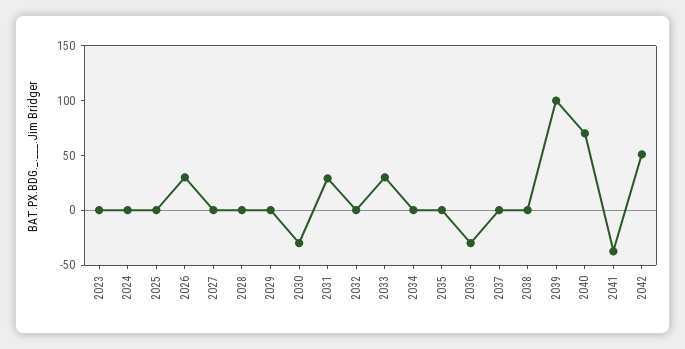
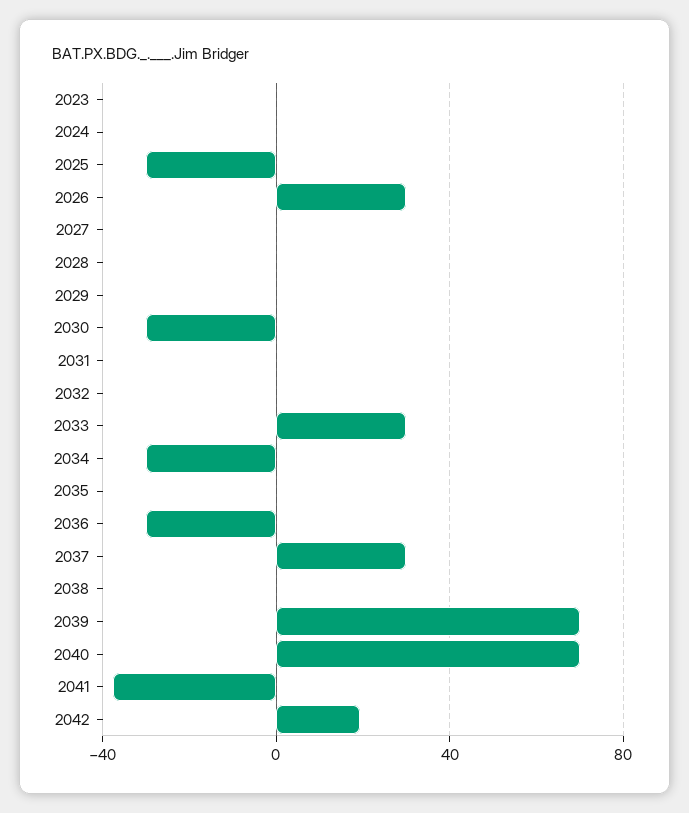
2025: 0 -> -30
2031: 30 -> 0
2034: 0 -> -30
2037: 0 -> 30
2039: 100 -> 70
2042: 50 -> 20

